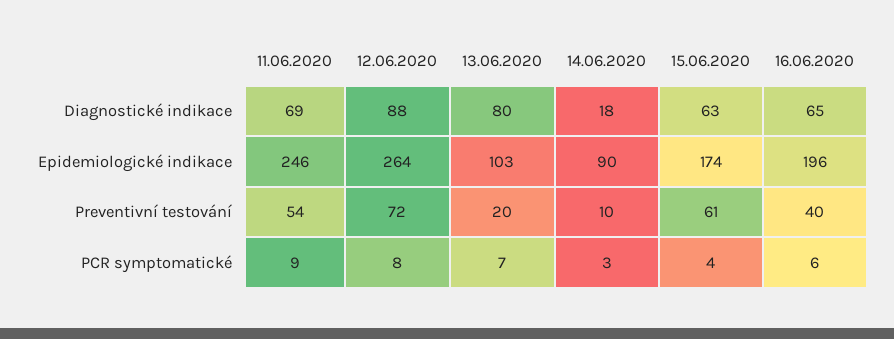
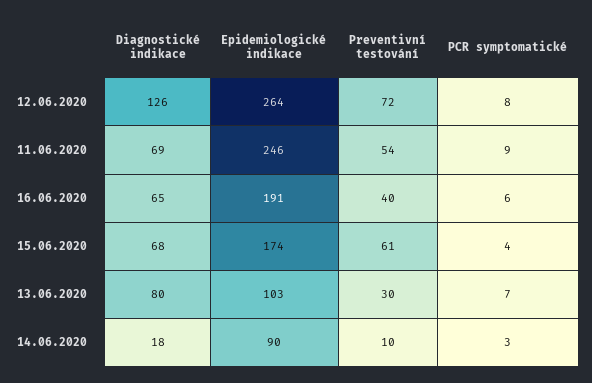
12.06.2020, Diagnostické indikace: 88 -> 126
15.06.2020, Diagnostické indikace: 63 -> 68
16.06.2020, Epidemiologické indikace: 196 -> 191
13.06.2020, Preventivní testování: 20 -> 30

